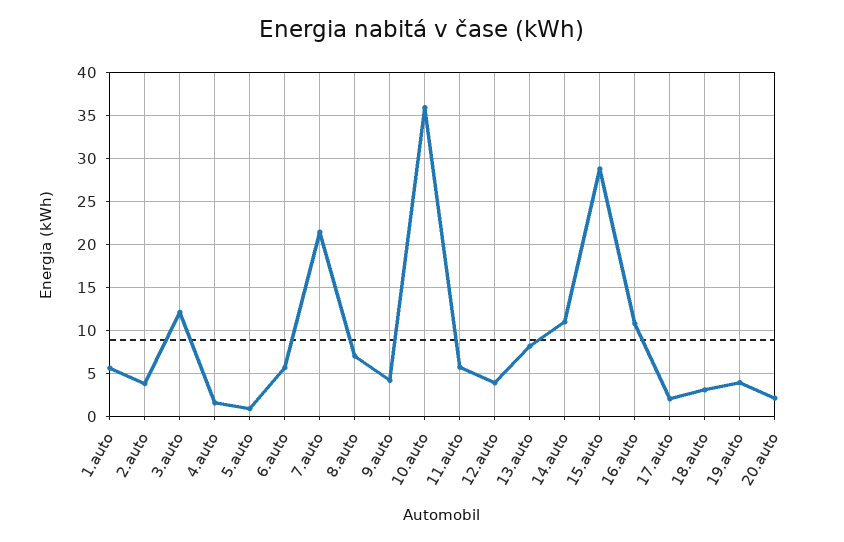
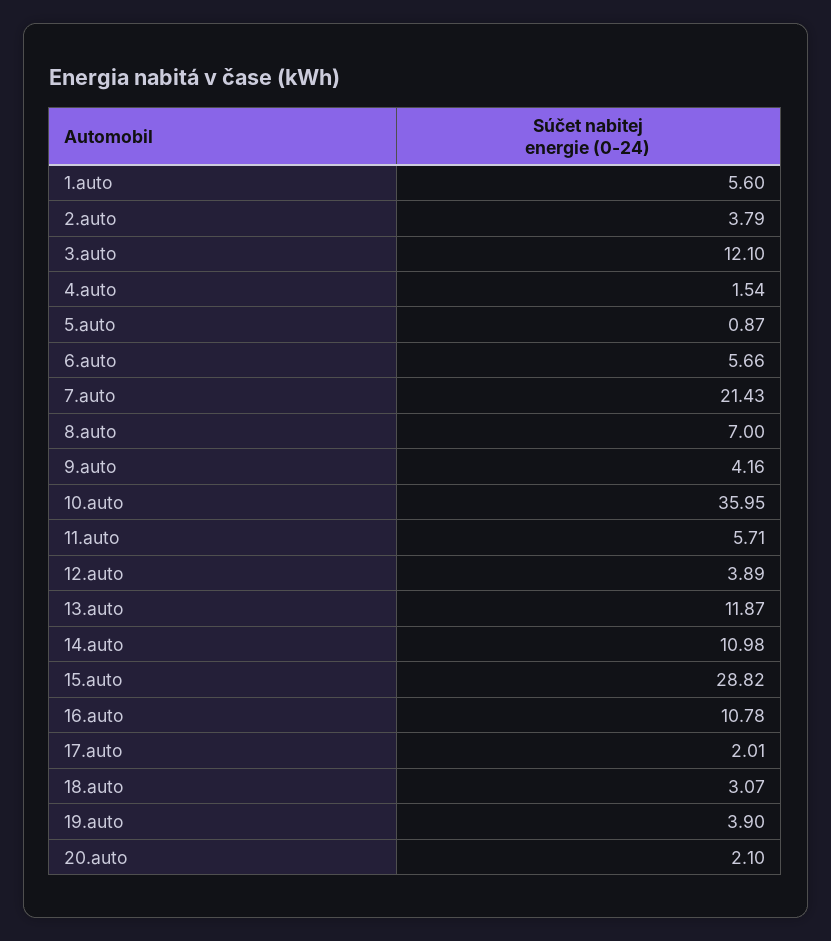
13.auto: 8 -> 11.87

